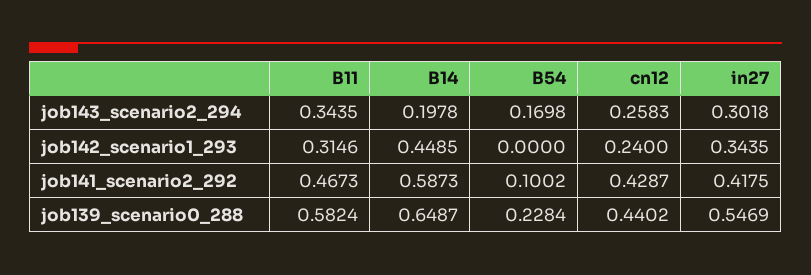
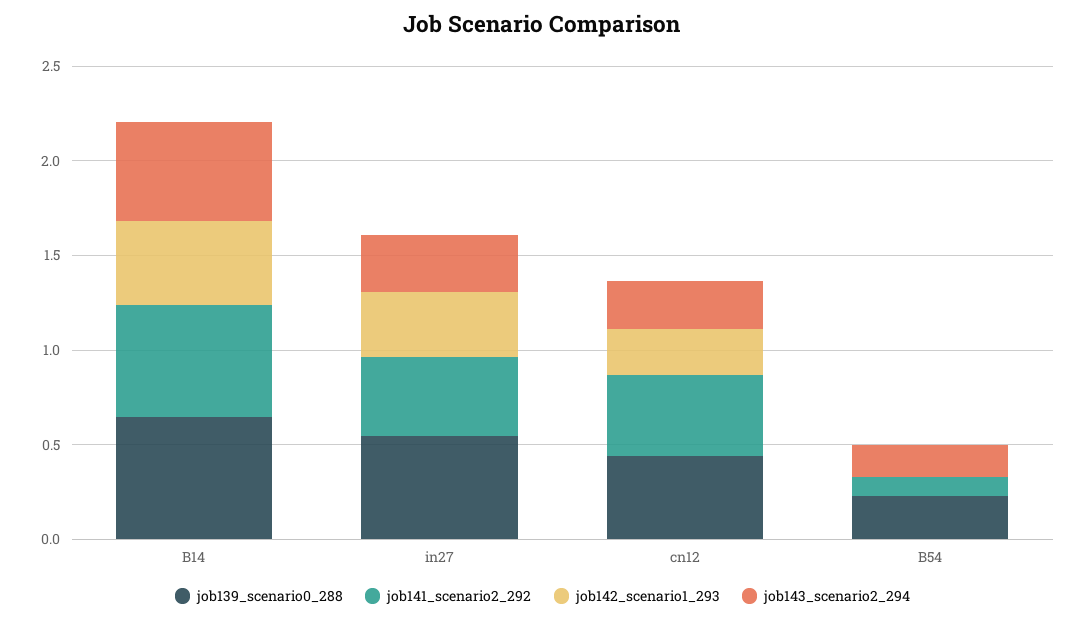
job143_scenario2_294, B11: 0.3435 -> none
job143_scenario2_294, B14: 0.1978 -> 0.5
job142_scenario1_293, B11: 0.3146 -> none
job141_scenario2_292, B11: 0.4673 -> none
job139_scenario0_288, B11: 0.5824 -> none

